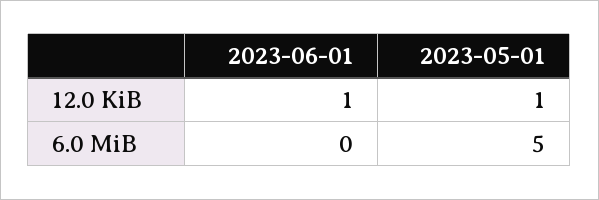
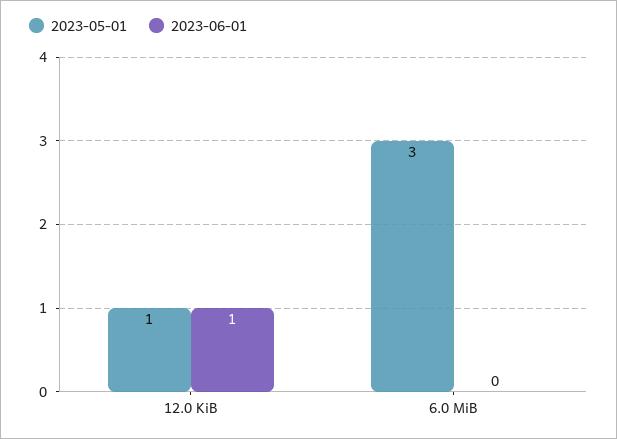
2023-05-01, 6.0 MiB: 5 -> 3

